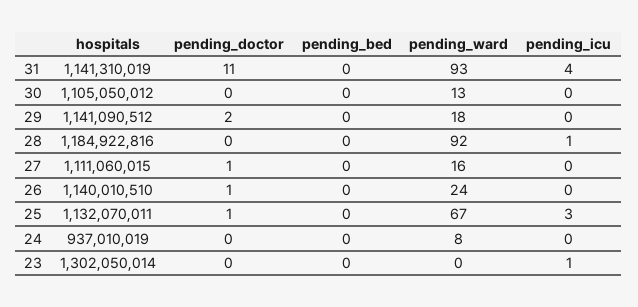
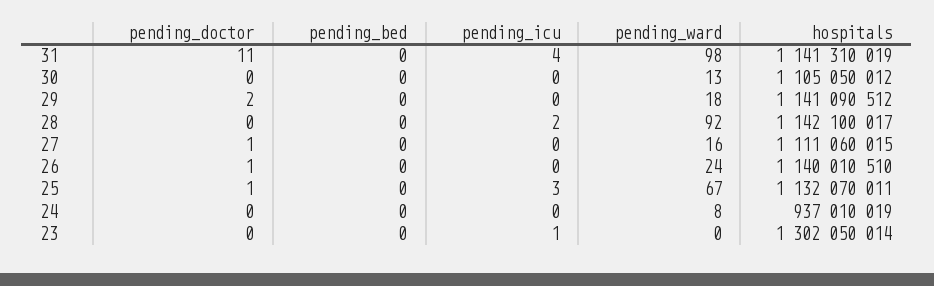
pending_ward, 31: 93 -> 98
hospitals, 28: 1184922816 -> 1142100017
pending_icu, 28: 1 -> 2

